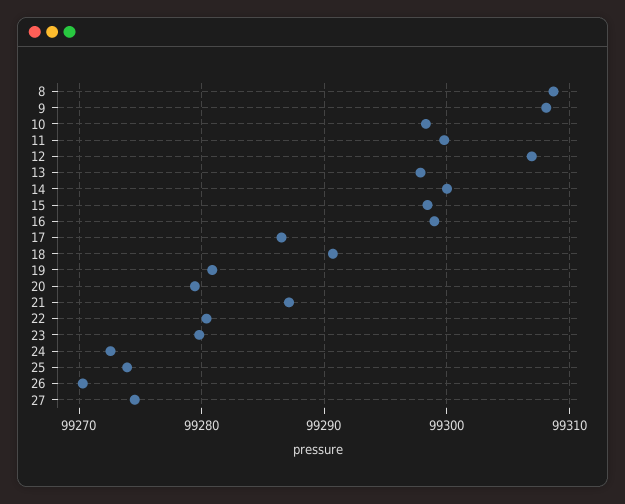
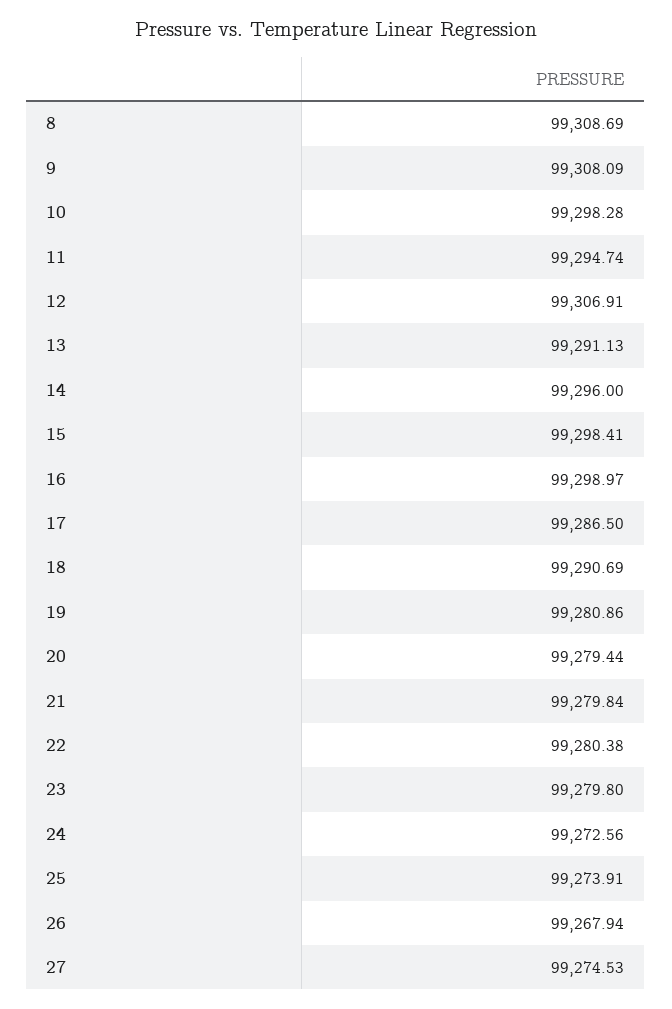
11: 99300 -> 99294.74
13: 99298 -> 99291.13
14: 99300 -> 99296
21: 99287 -> 99279.84
26: 99270 -> 99267.94

